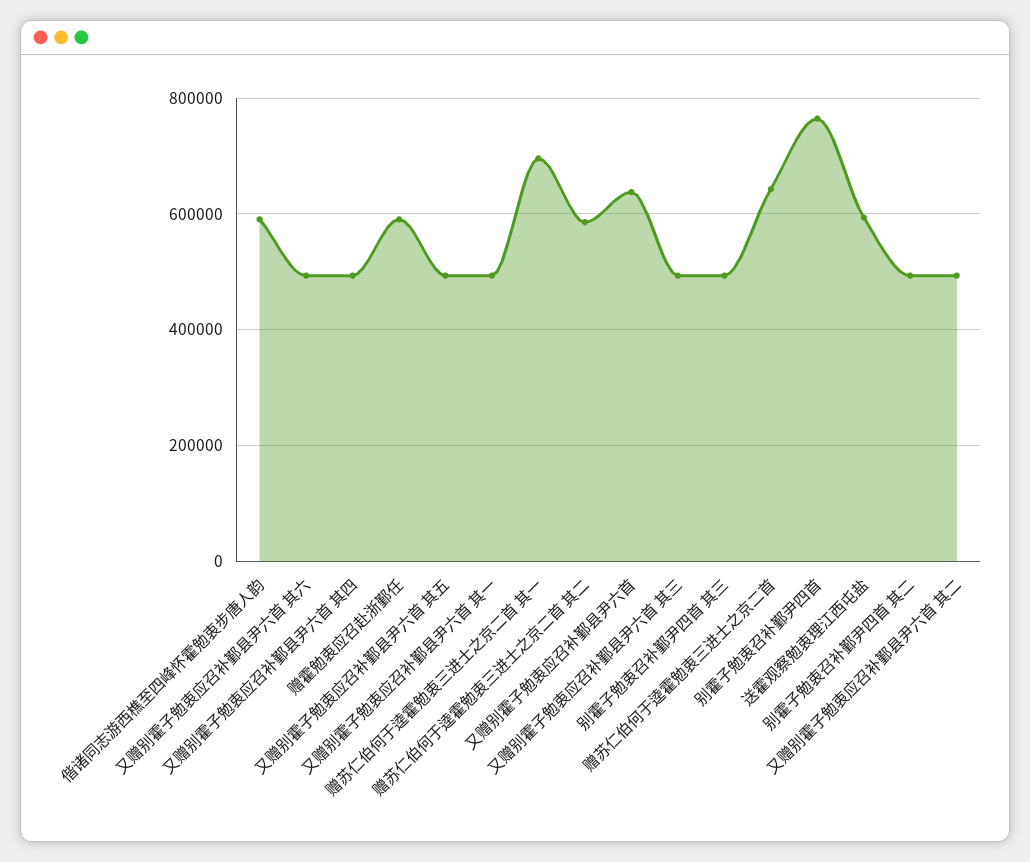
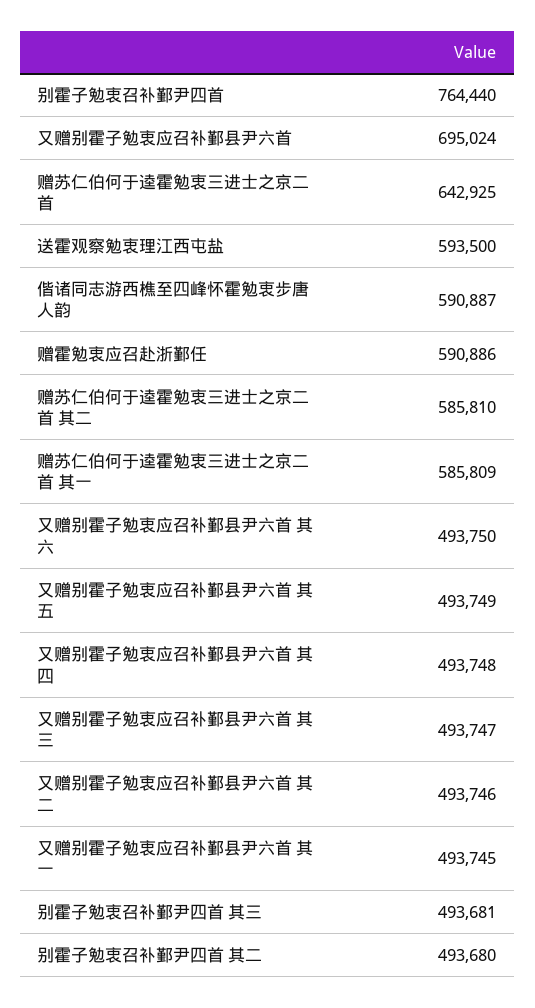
赠苏仁伯何于逵霍勉衷三进士之京二首 其一: 700000 -> 585809
又赠别霍子勉衷应召补鄞县尹六首: 640000 -> 695024

